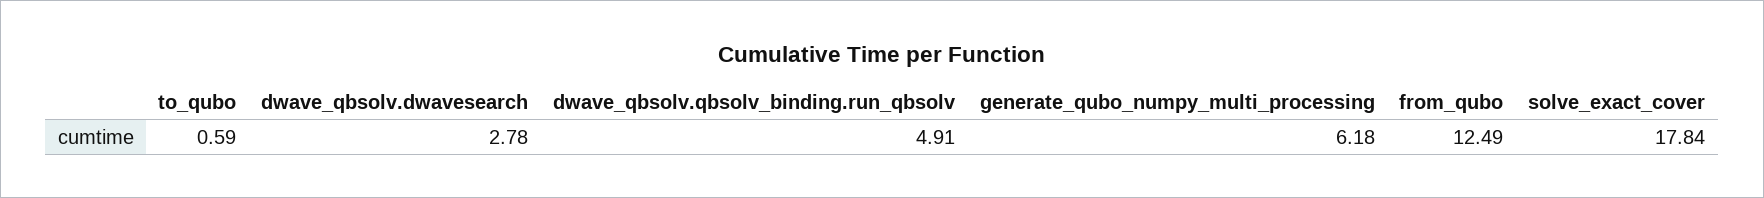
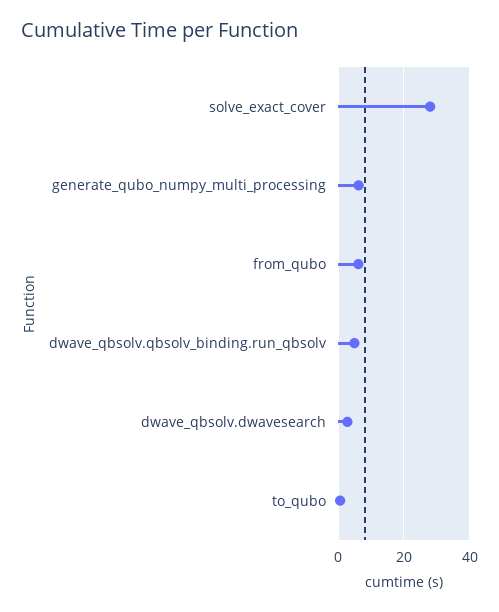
from_qubo: 12.49 -> 6
solve_exact_cover: 17.84 -> 28

